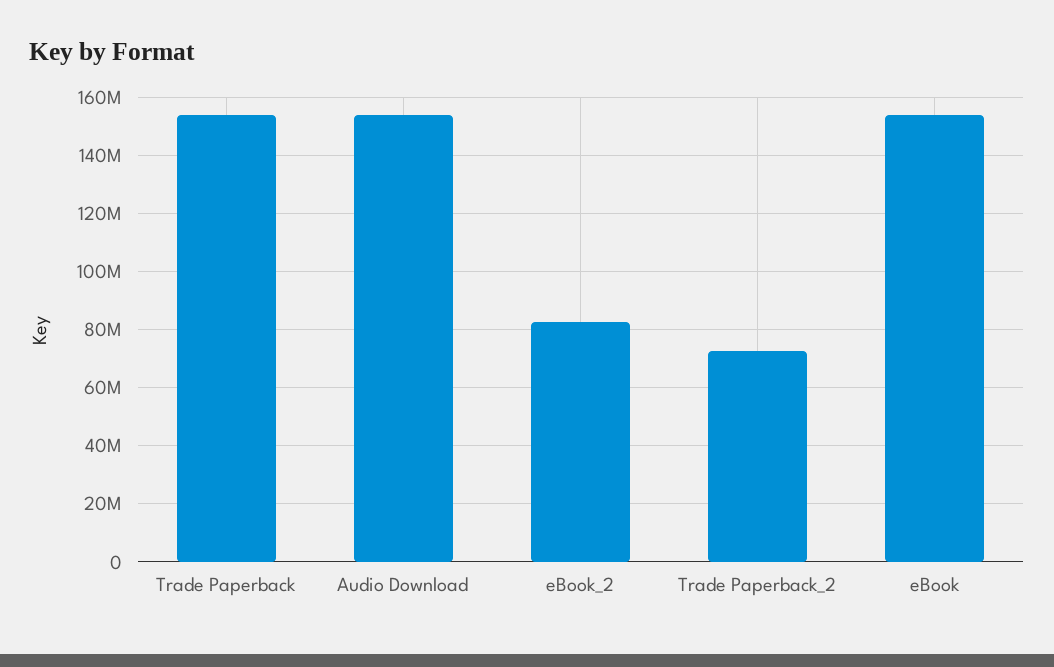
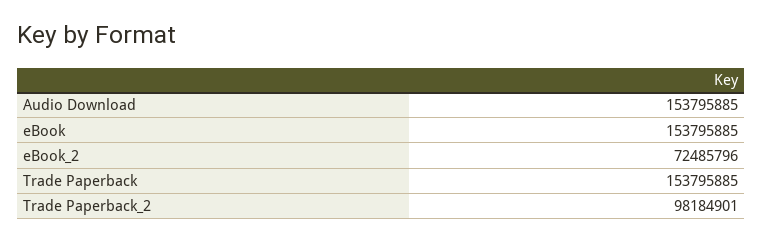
eBook_2: 82500000 -> 72485796
Trade Paperback_2: 72500000 -> 98184901

